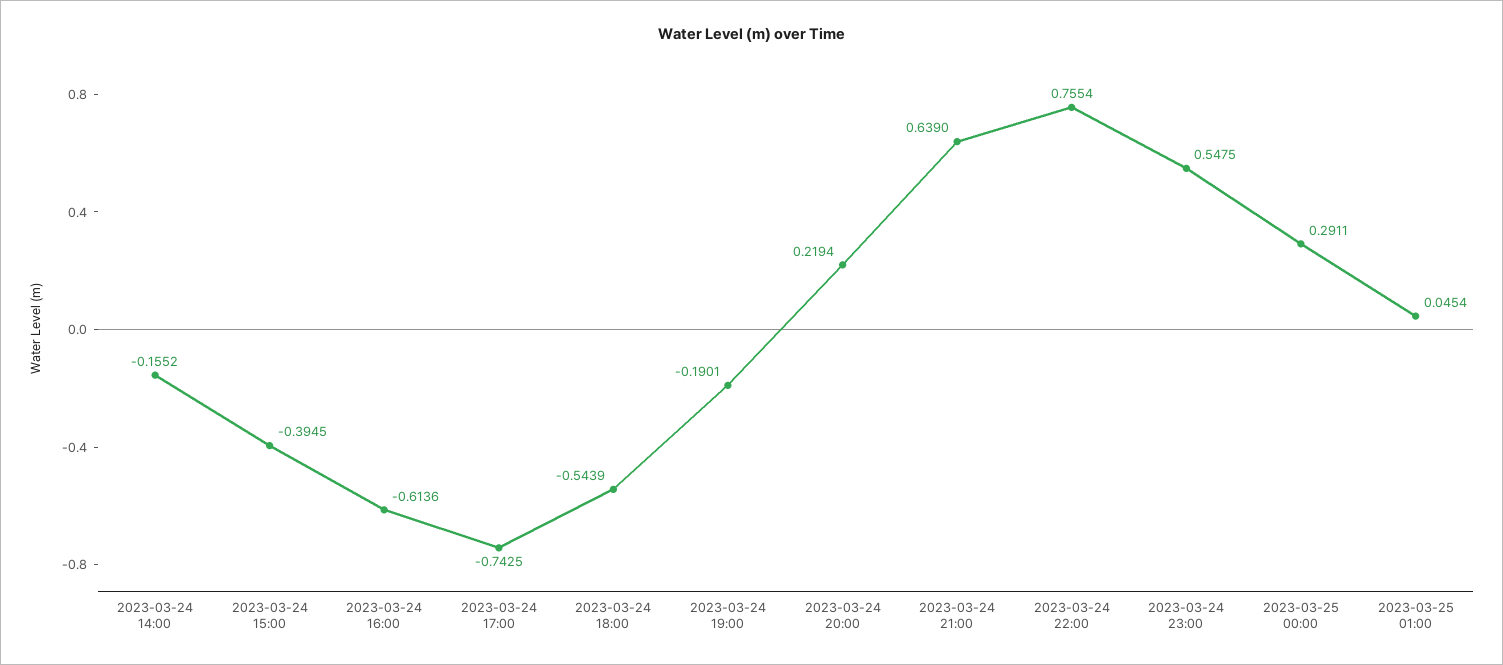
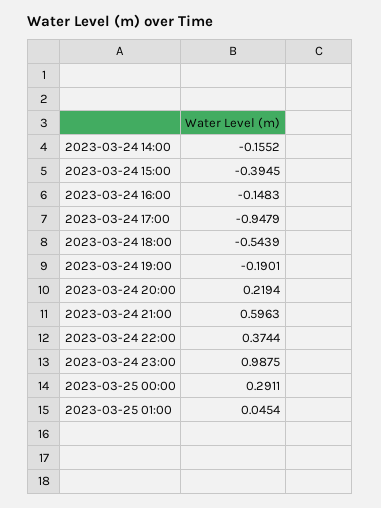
2023-03-24 16:00: -0.6136 -> -0.1483
2023-03-24 17:00: -0.7425 -> -0.9479
2023-03-24 21:00: 0.639 -> 0.5963
2023-03-24 22:00: 0.7554 -> 0.3744
2023-03-24 23:00: 0.5475 -> 0.9875

